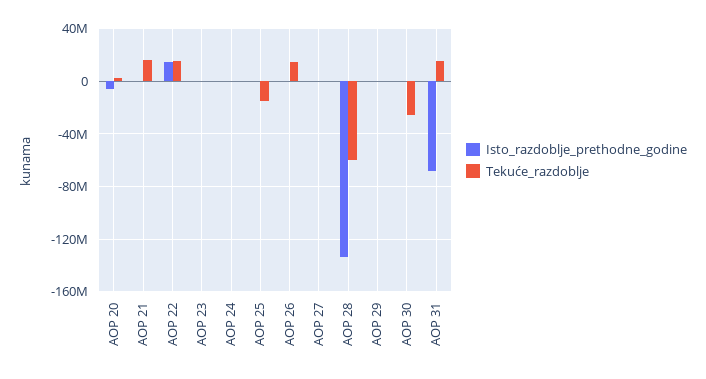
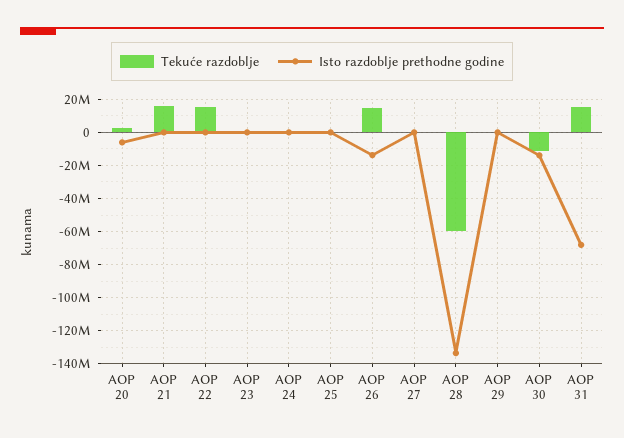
Isto_razdoblje_prethodne_godine, AOP 22: 15000000 -> 0
Tekuće_razdoblje, AOP 25: -15000000 -> 0
Isto_razdoblje_prethodne_godine, AOP 26: 0 -> -15000000
Isto_razdoblje_prethodne_godine, AOP 30: 0 -> -15000000
Tekuće_razdoblje, AOP 30: -25000000 -> -10000000

